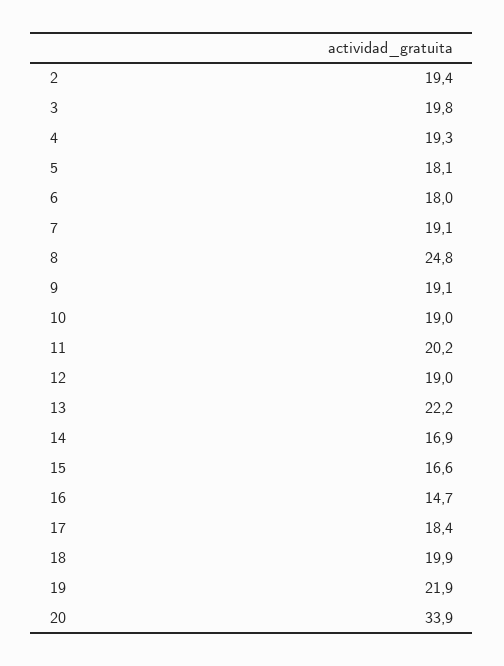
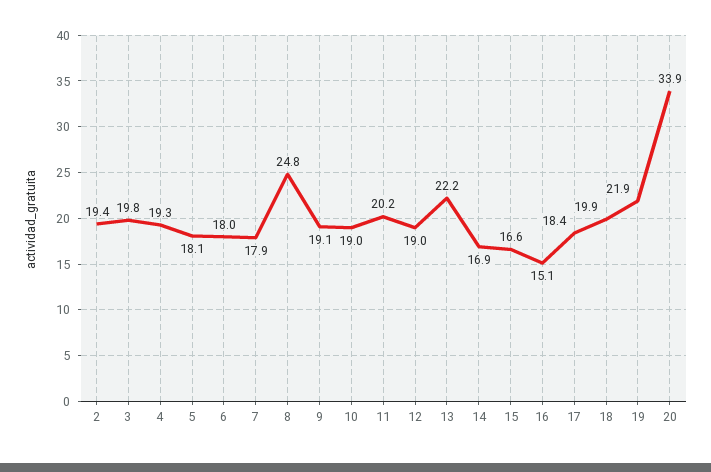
7: 19.1 -> 17.9
16: 14.7 -> 15.1

